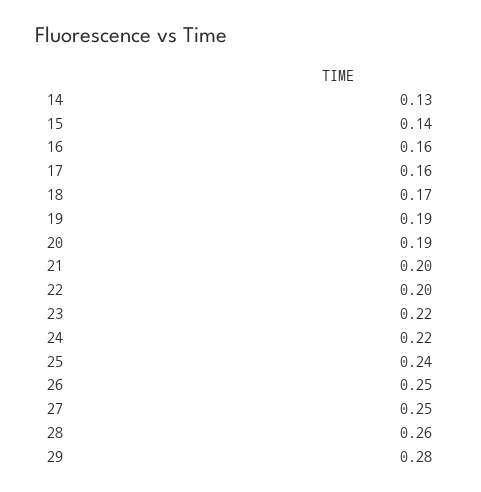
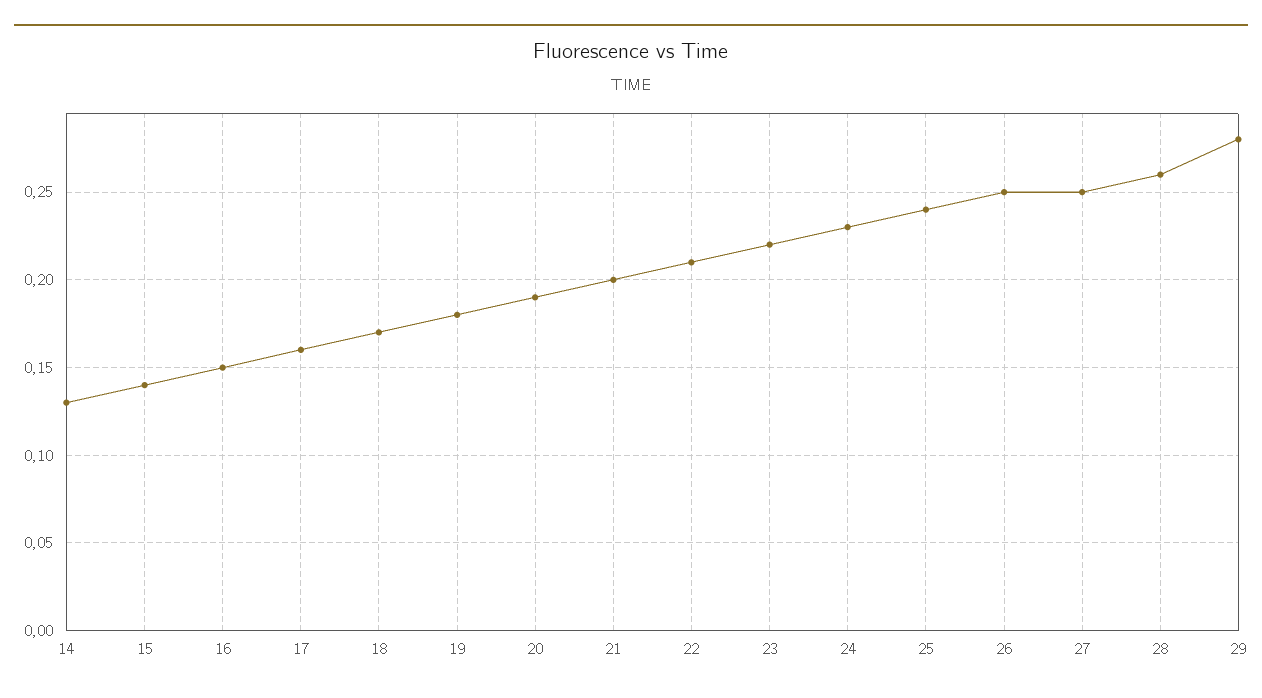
16: 0.16 -> 0.15
19: 0.19 -> 0.18
22: 0.2 -> 0.21
24: 0.22 -> 0.23

